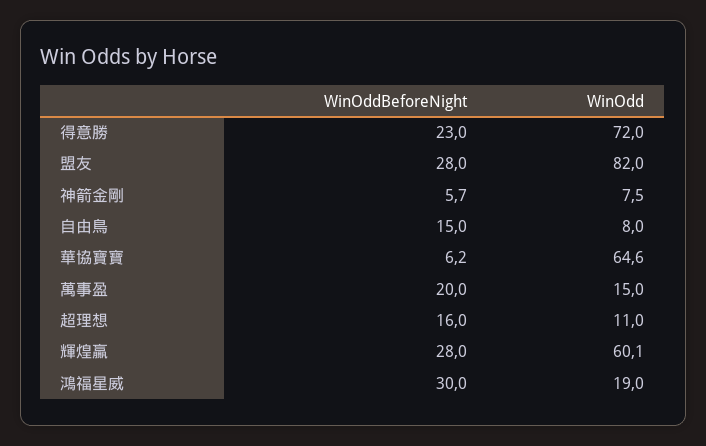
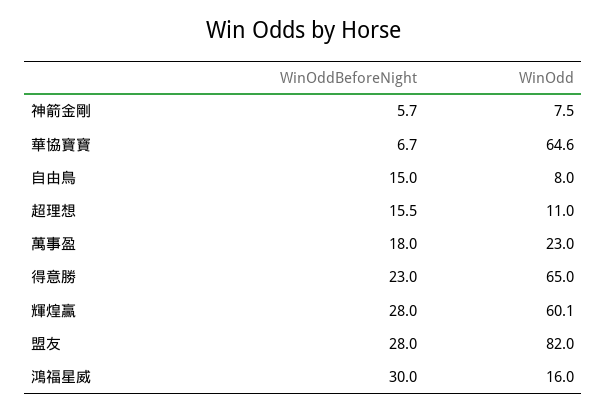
WinOdd, 得意勝: 72 -> 65
WinOddBeforeNight, 華協寶寶: 6.2 -> 6.7
WinOddBeforeNight, 萬事盈: 20 -> 18
WinOdd, 萬事盈: 15 -> 23
WinOddBeforeNight, 超理想: 16 -> 15.5
WinOdd, 鴻福星威: 19 -> 16

